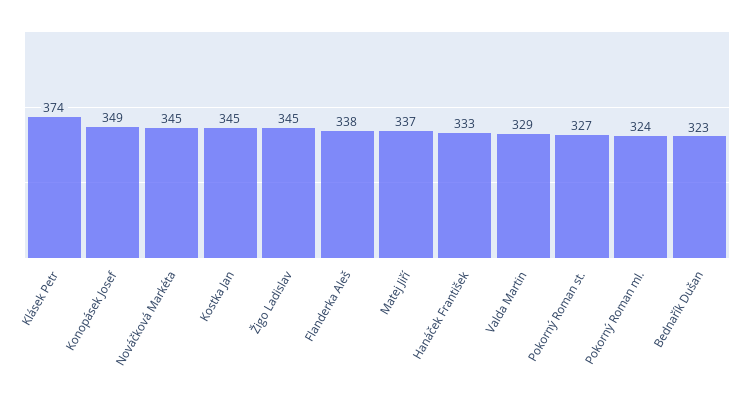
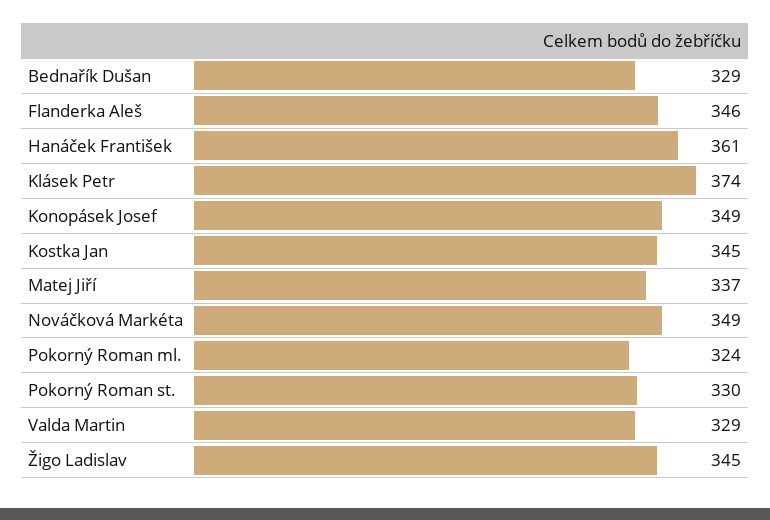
Nováčková Markéta: 345 -> 349
Flanderka Aleš: 338 -> 346
Hanáček František: 333 -> 361
Pokorný Roman st.: 327 -> 330
Bednařík Dušan: 323 -> 329

